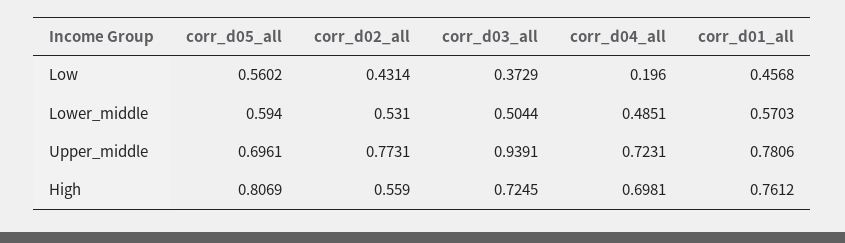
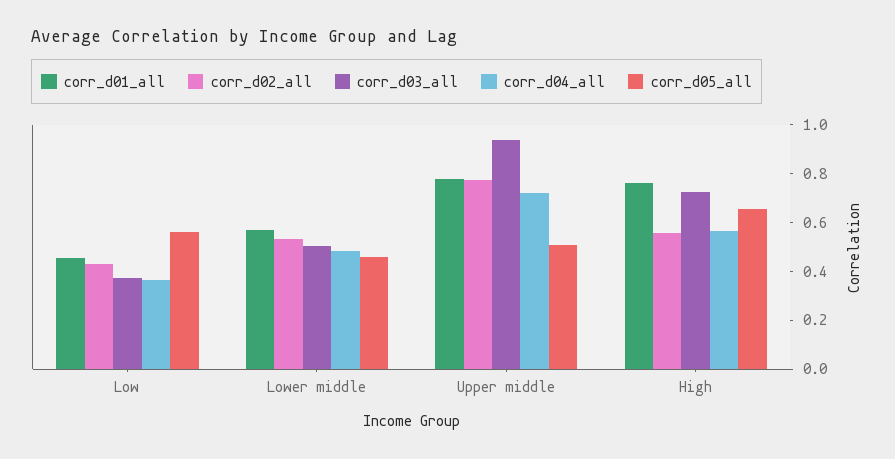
corr_d04_all, Low: 0.196 -> 0.35
corr_d05_all, Lower_middle: 0.594 -> 0.45
corr_d05_all, Upper_middle: 0.6961 -> 0.5
corr_d05_all, High: 0.8069 -> 0.65
corr_d04_all, High: 0.6981 -> 0.55

